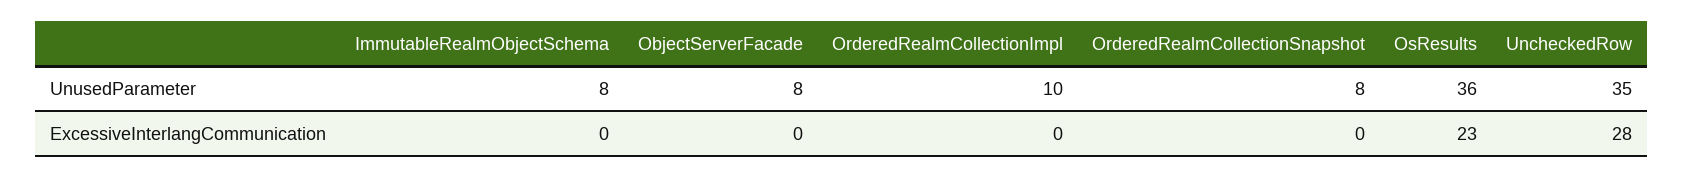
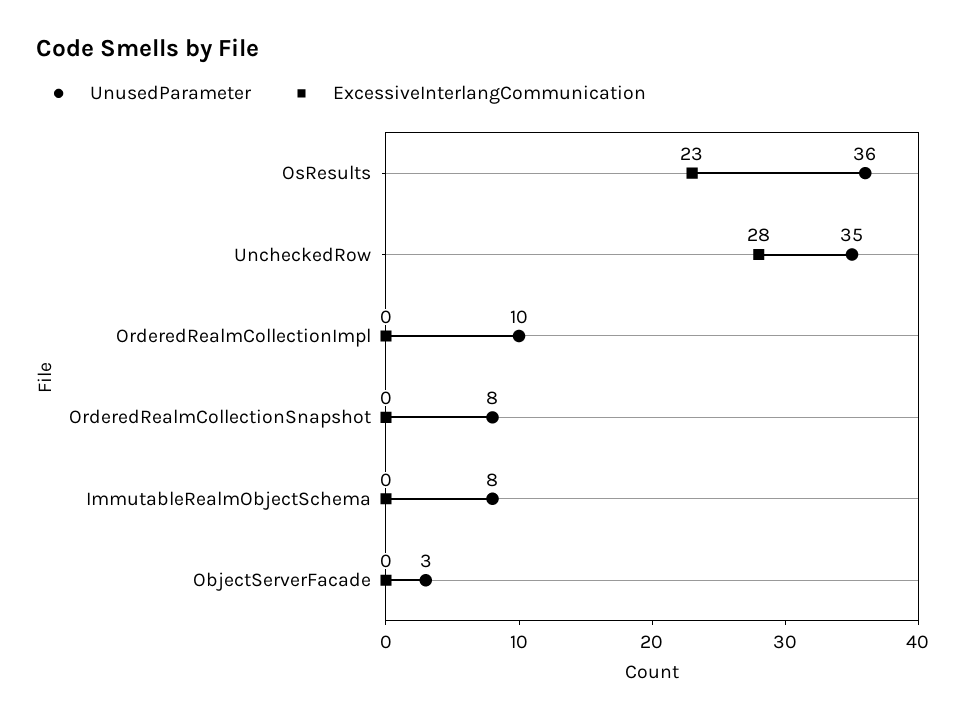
UnusedParameter, ObjectServerFacade: 8 -> 3

